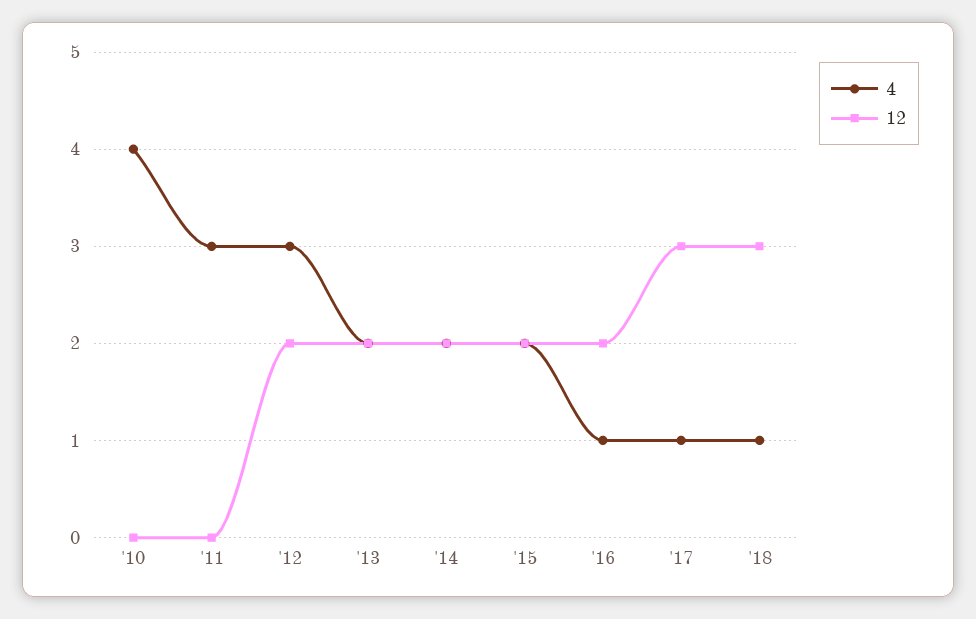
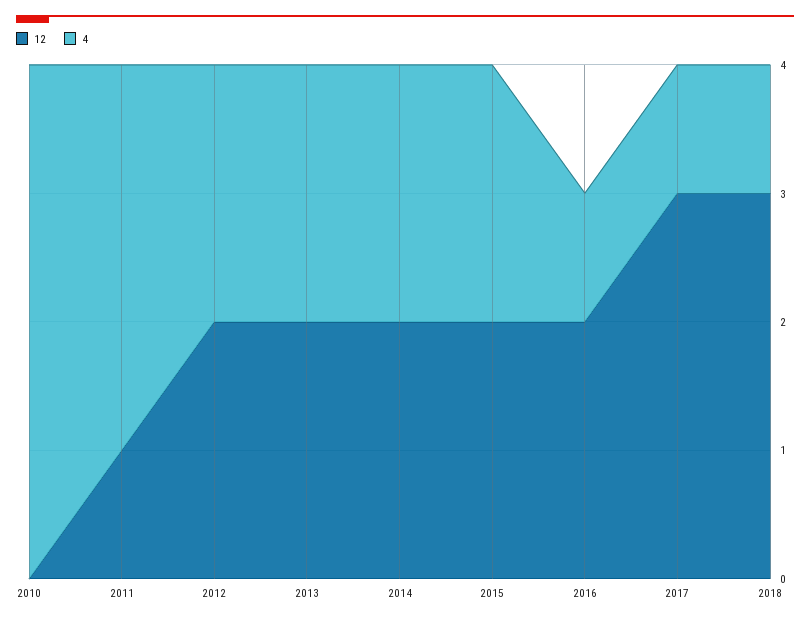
12, '11: 0 -> 1
4, '12: 3 -> 2

